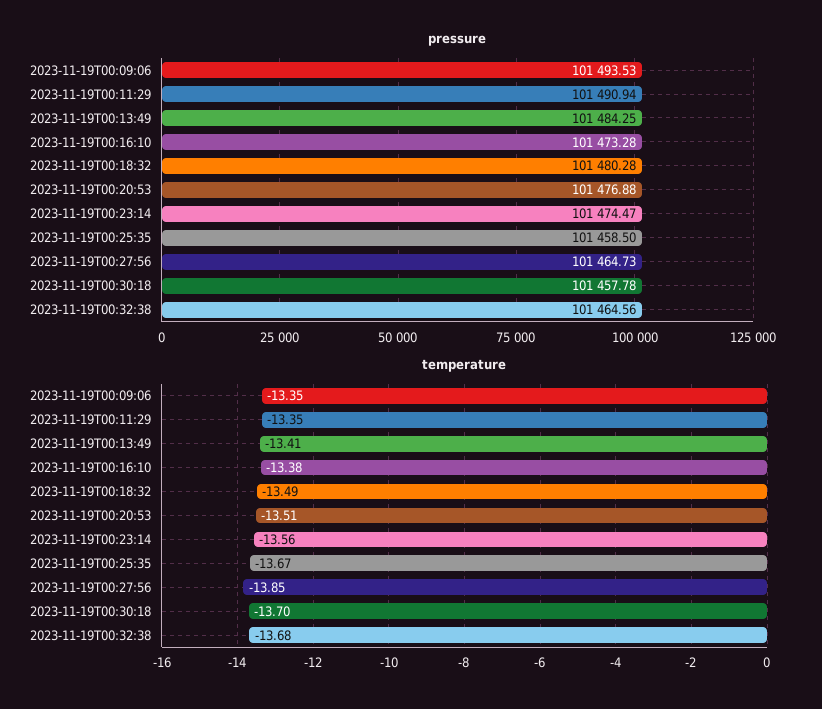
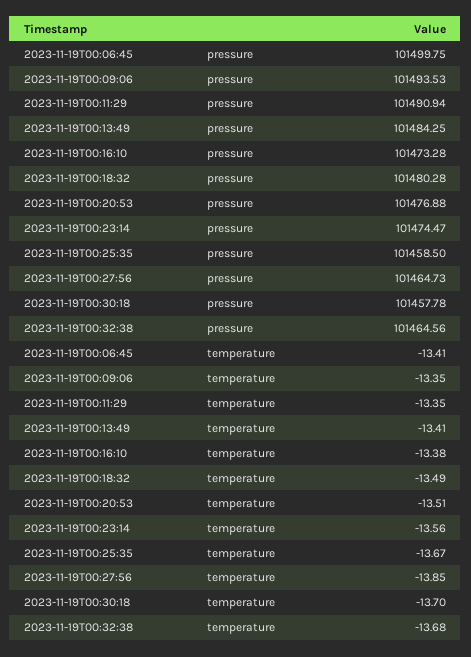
pressure, 2023-11-19T00:06:45: none -> 101499.75
temperature, 2023-11-19T00:06:45: none -> -13.41

